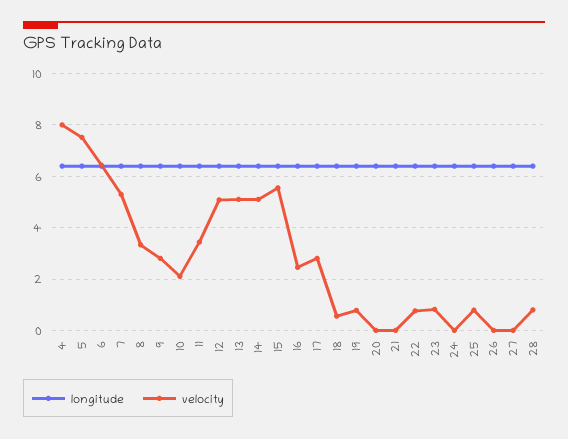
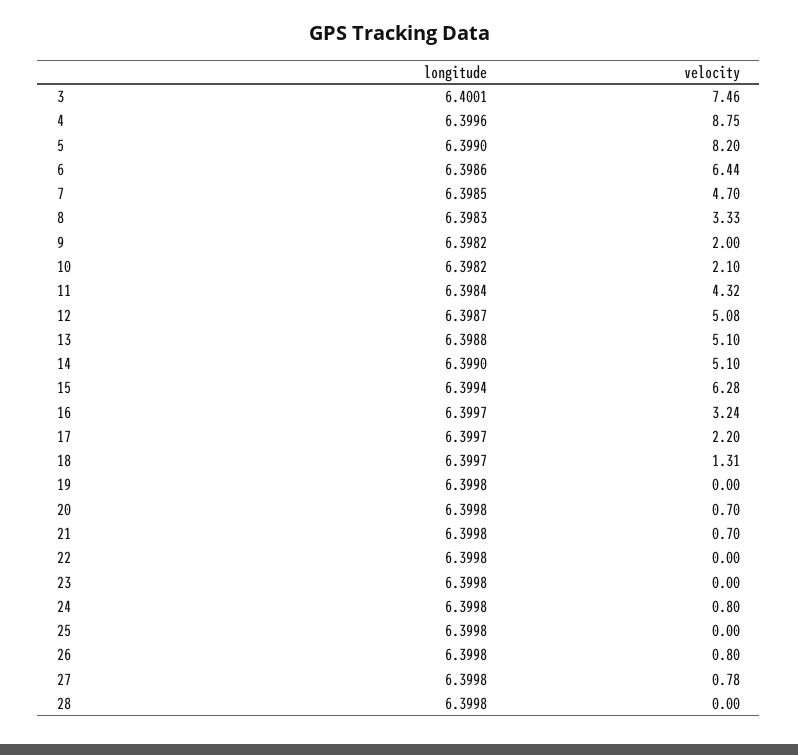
velocity, 4: 8 -> 8.75
velocity, 5: 7.5 -> 8.2
velocity, 7: 5.25 -> 4.7
velocity, 9: 2.75 -> 2
velocity, 11: 3.5 -> 4.32
velocity, 15: 5.5 -> 6.28
velocity, 16: 2.5 -> 3.24
velocity, 17: 2.75 -> 2.2
velocity, 18: 0.5 -> 1.31
velocity, 19: 0.75 -> 0
velocity, 20: 0 -> 0.7
velocity, 21: 0 -> 0.7
velocity, 22: 0.75 -> 0
velocity, 23: 0.75 -> 0
velocity, 24: 0 -> 0.8
velocity, 25: 0.75 -> 0
velocity, 26: 0 -> 0.8
velocity, 27: 0 -> 0.78
velocity, 28: 0.75 -> 0
longitude, 3: none -> 6.4001
velocity, 3: none -> 7.46

